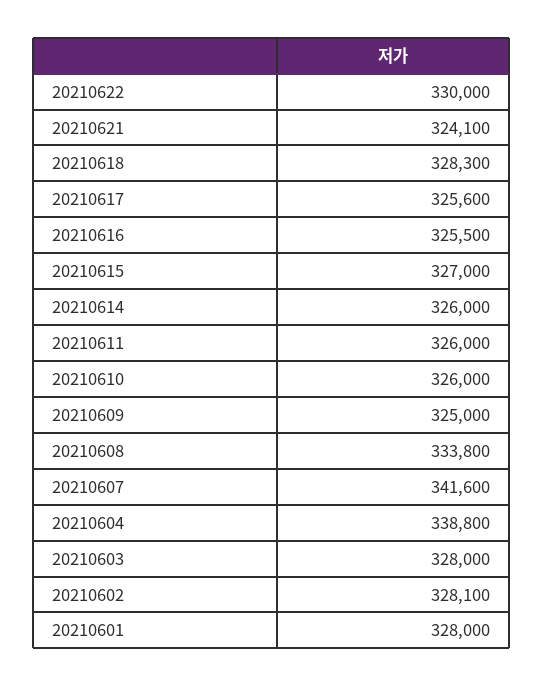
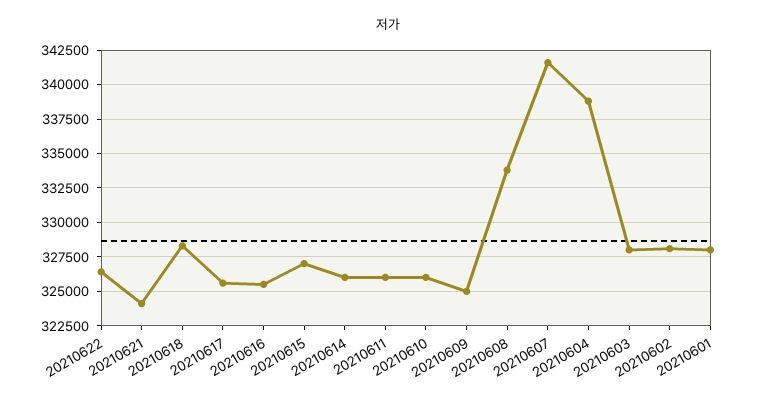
20210622: 330000 -> 326500

